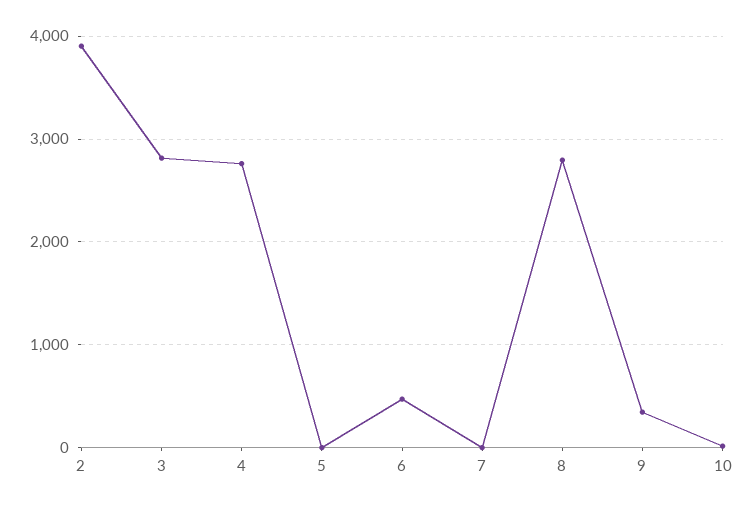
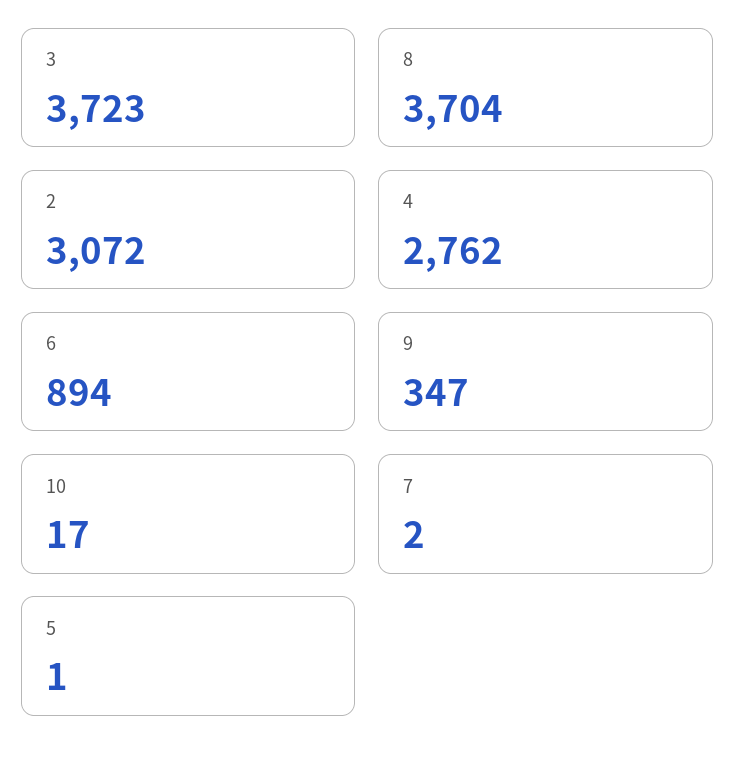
2: 3900 -> 3072
3: 2800 -> 3723
6: 500 -> 894
8: 2800 -> 3704

